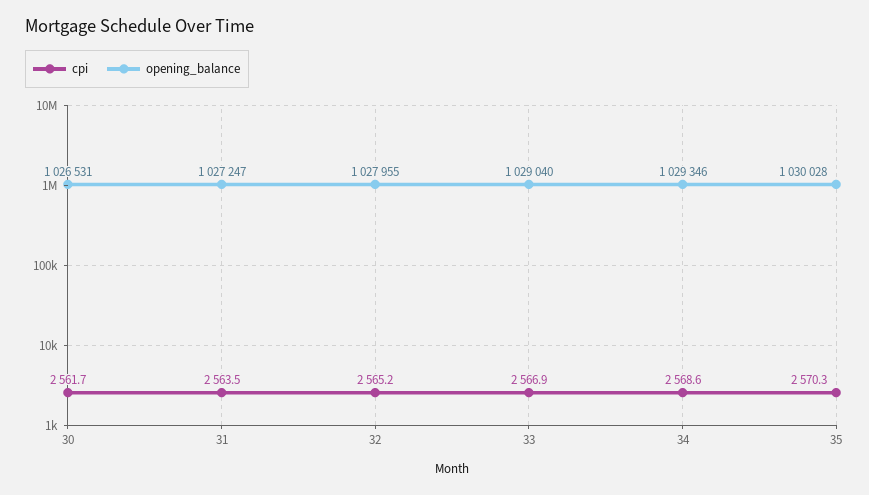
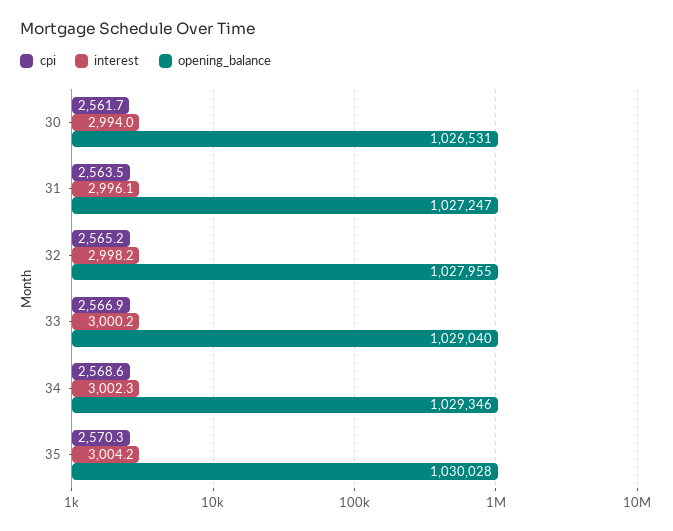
interest, 30: none -> 2994
interest, 31: none -> 2996.1
interest, 32: none -> 2998.2
interest, 33: none -> 3000.2
interest, 34: none -> 3002.3
interest, 35: none -> 3004.2

